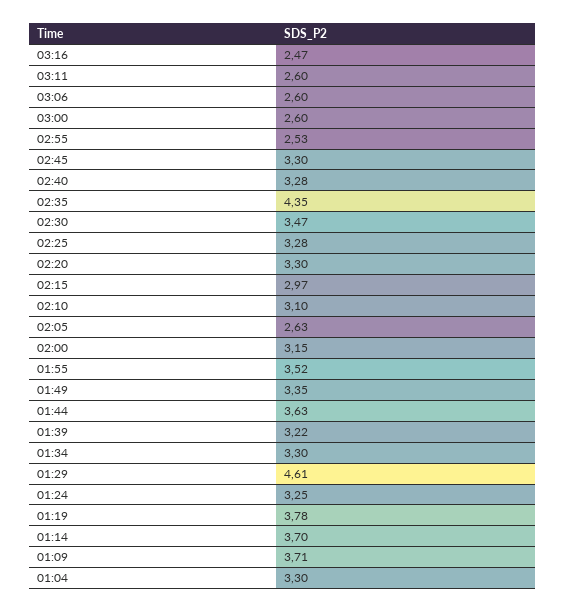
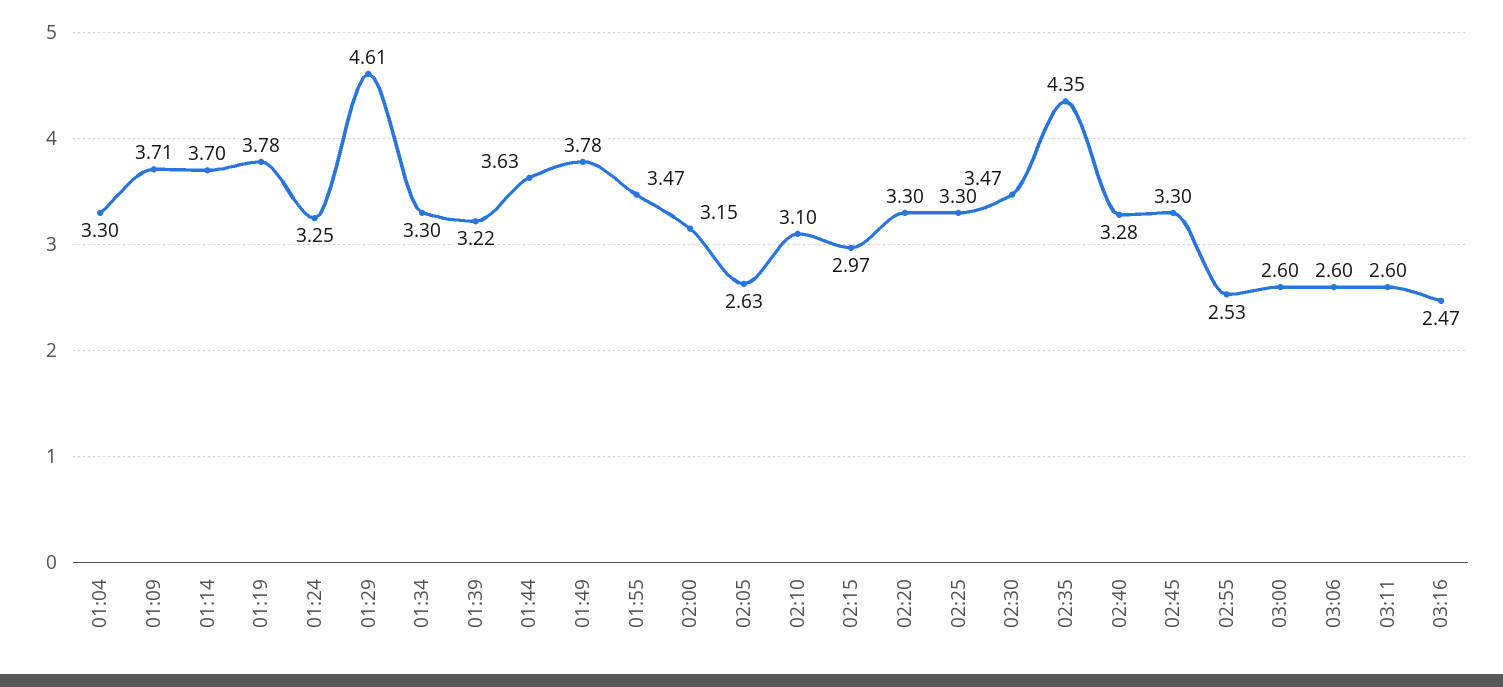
02:25: 3.28 -> 3.3
01:55: 3.52 -> 3.47
01:49: 3.35 -> 3.78

